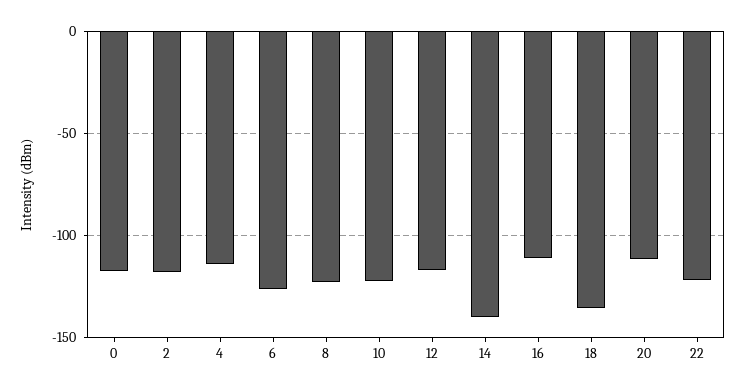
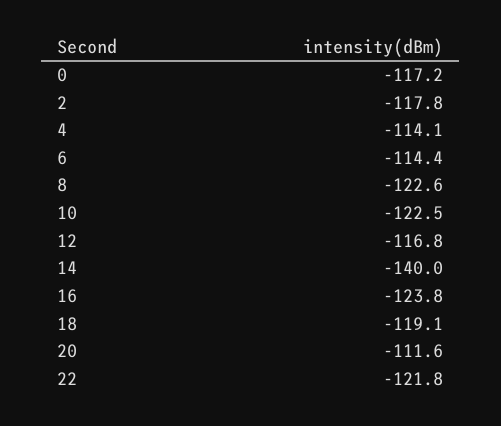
6: -125 -> -114.4
16: -110 -> -123.8
18: -135 -> -119.1

